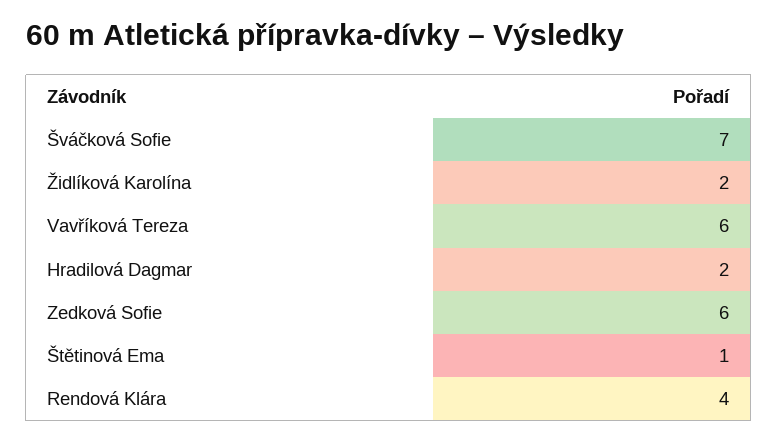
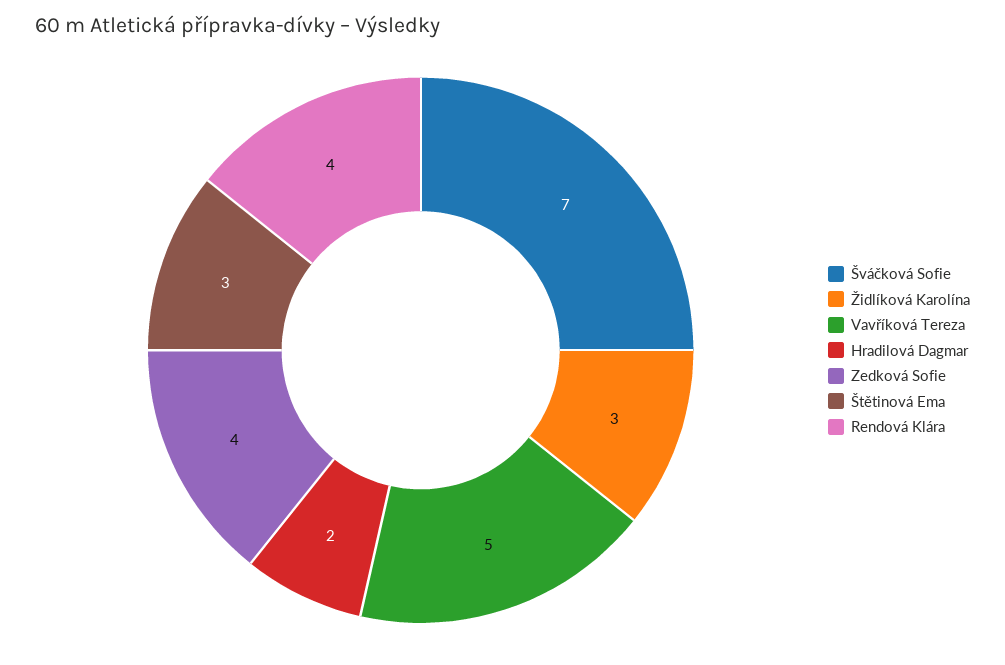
Židlíková Karolína: 2 -> 3
Vavříková Tereza: 6 -> 5
Zedková Sofie: 6 -> 4
Štětinová Ema: 1 -> 3

